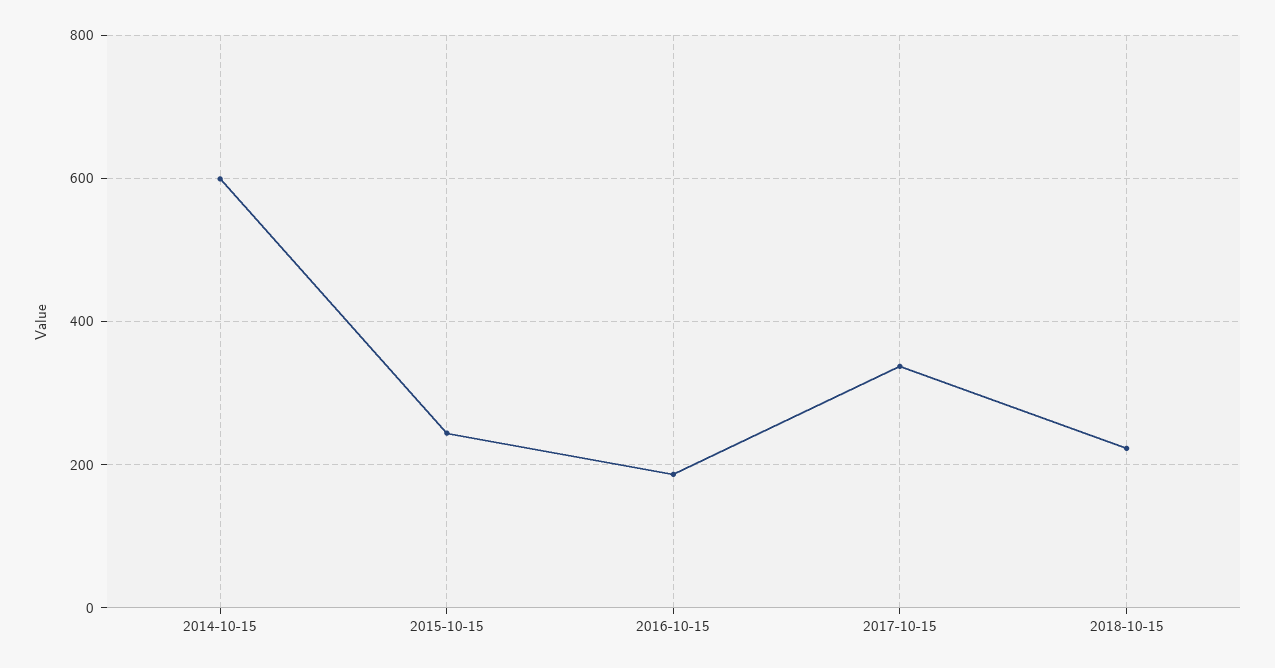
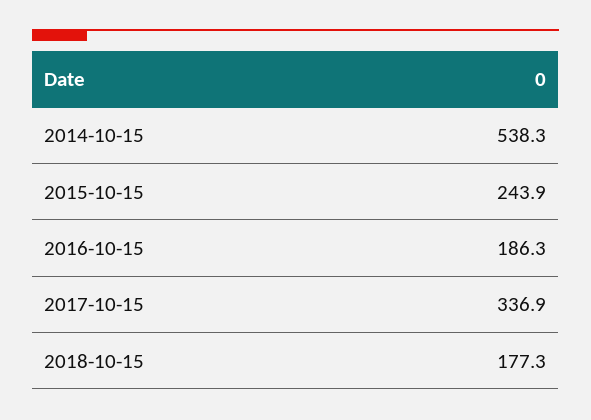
2014-10-15: 600 -> 538.3
2018-10-15: 220 -> 177.3

